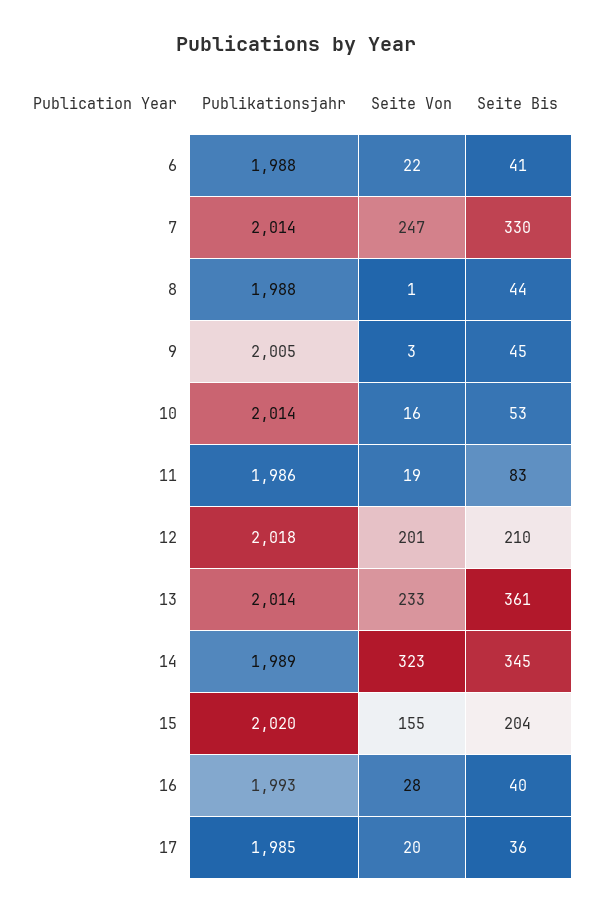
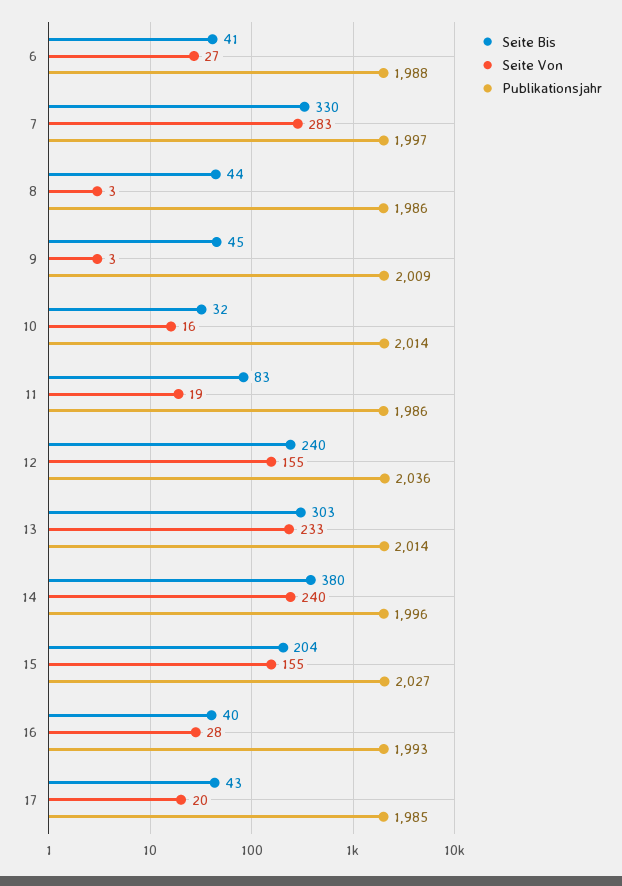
Seite Von, 6: 22 -> 27
Publikationsjahr, 7: 2014 -> 1997
Seite Von, 7: 247 -> 283
Publikationsjahr, 8: 1988 -> 1986
Seite Von, 8: 1 -> 3
Publikationsjahr, 9: 2005 -> 2009
Seite Bis, 10: 53 -> 32
Publikationsjahr, 12: 2018 -> 2036
Seite Von, 12: 201 -> 155
Seite Bis, 12: 210 -> 240
Seite Bis, 13: 361 -> 303
Publikationsjahr, 14: 1989 -> 1996
Seite Von, 14: 323 -> 240
Seite Bis, 14: 345 -> 380
Publikationsjahr, 15: 2020 -> 2027
Seite Bis, 17: 36 -> 43

